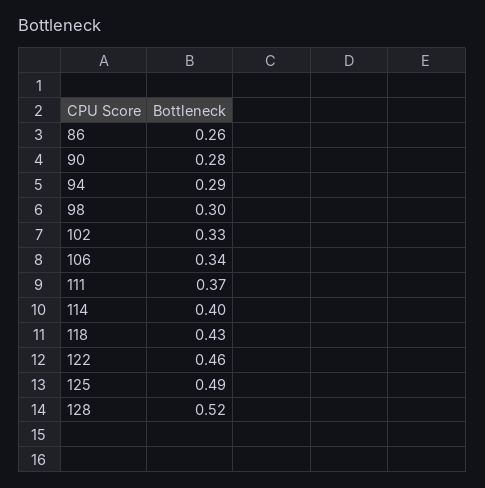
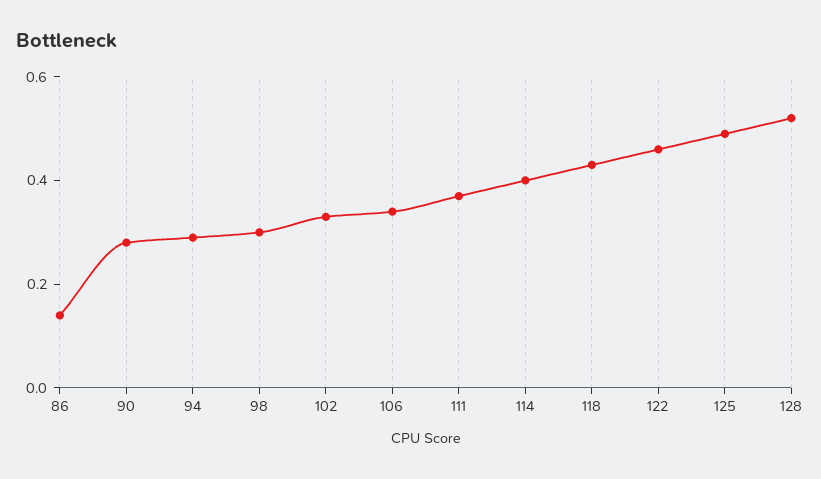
86: 0.26 -> 0.15

